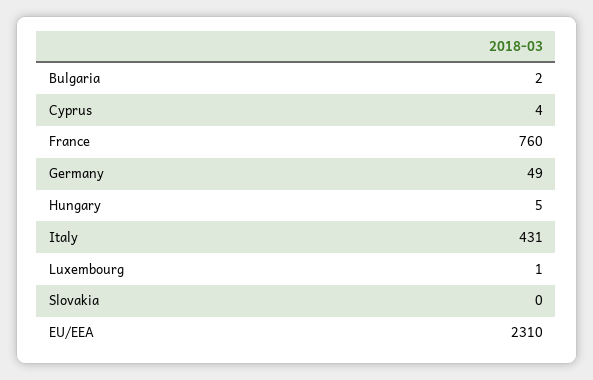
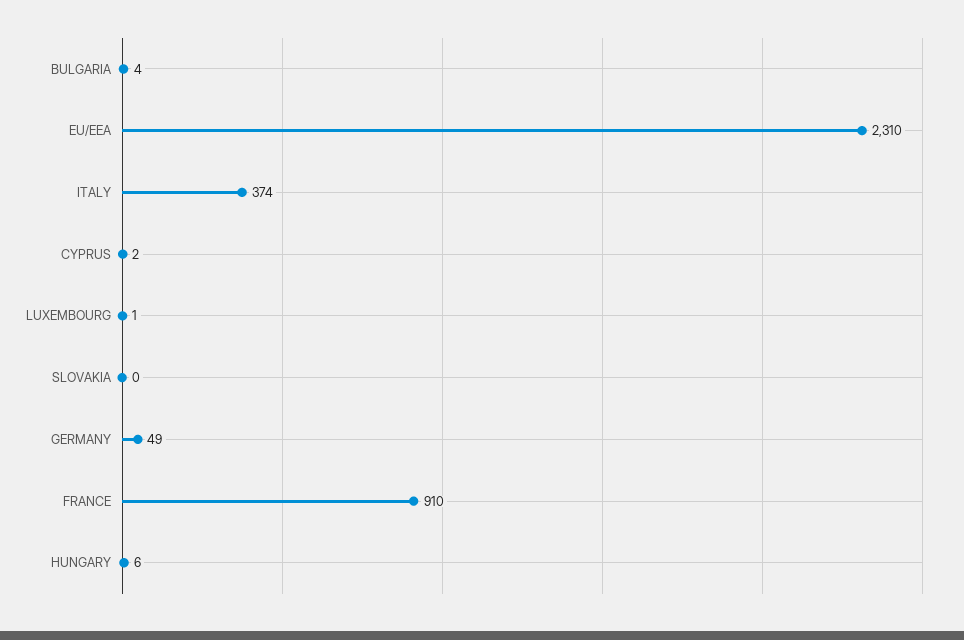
Bulgaria: 2 -> 4
Cyprus: 4 -> 2
France: 760 -> 910
Hungary: 5 -> 6
Italy: 431 -> 374

